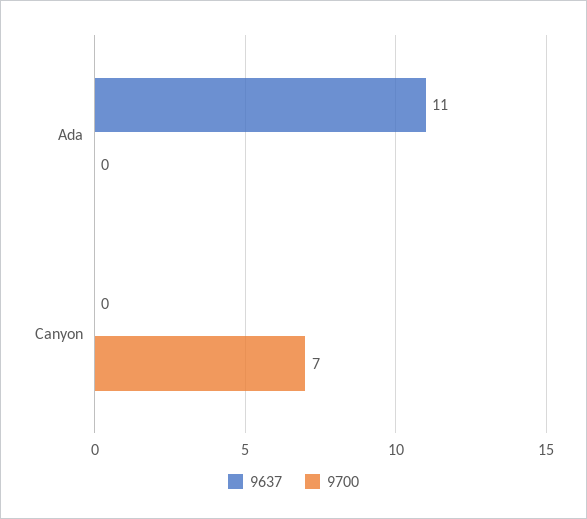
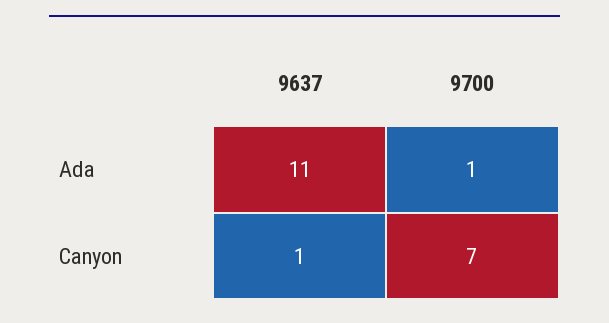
9700, Ada: 0 -> 1
9637, Canyon: 0 -> 1

